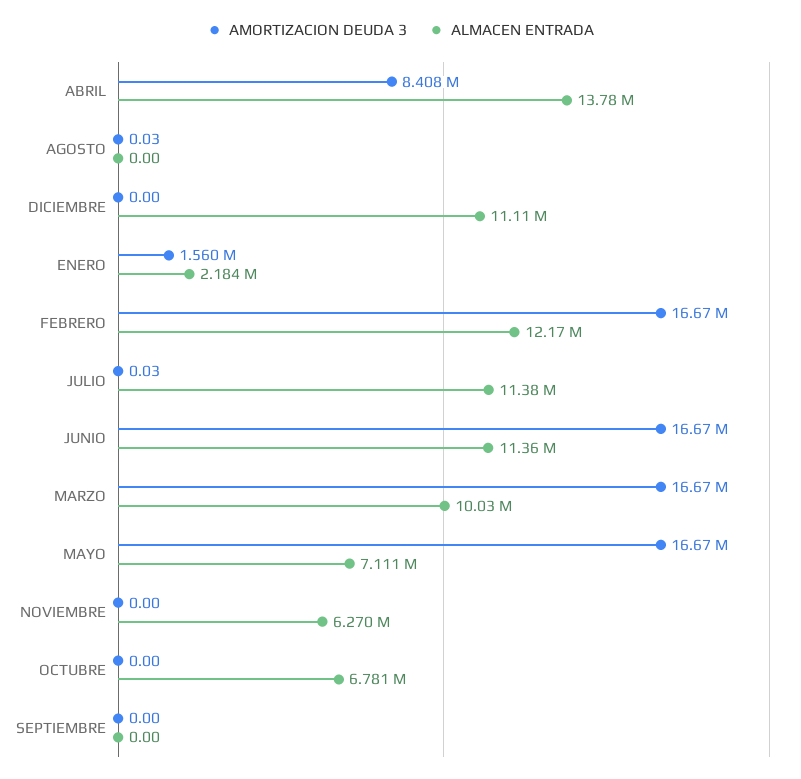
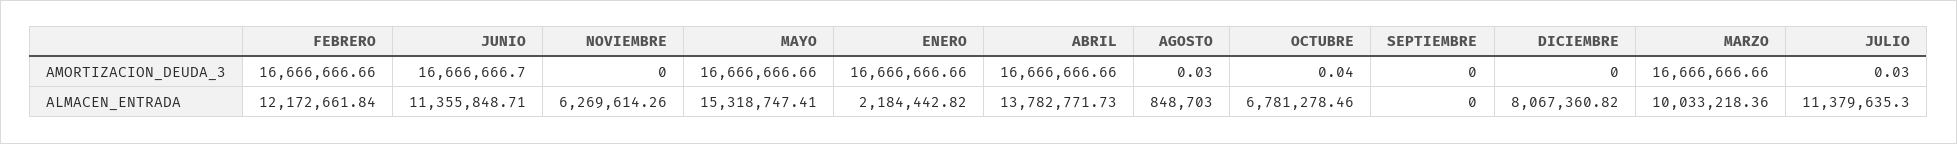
AMORTIZACION DEUDA 3, ABRIL: 8408000 -> 16666666.66
ALMACEN ENTRADA, AGOSTO: 0 -> 848703
ALMACEN ENTRADA, DICIEMBRE: 11110000 -> 8067360.82
AMORTIZACION DEUDA 3, ENERO: 1560000 -> 16666666.66
ALMACEN ENTRADA, MAYO: 7111000 -> 15318747.41
AMORTIZACION DEUDA 3, OCTUBRE: 0 -> 0.04

